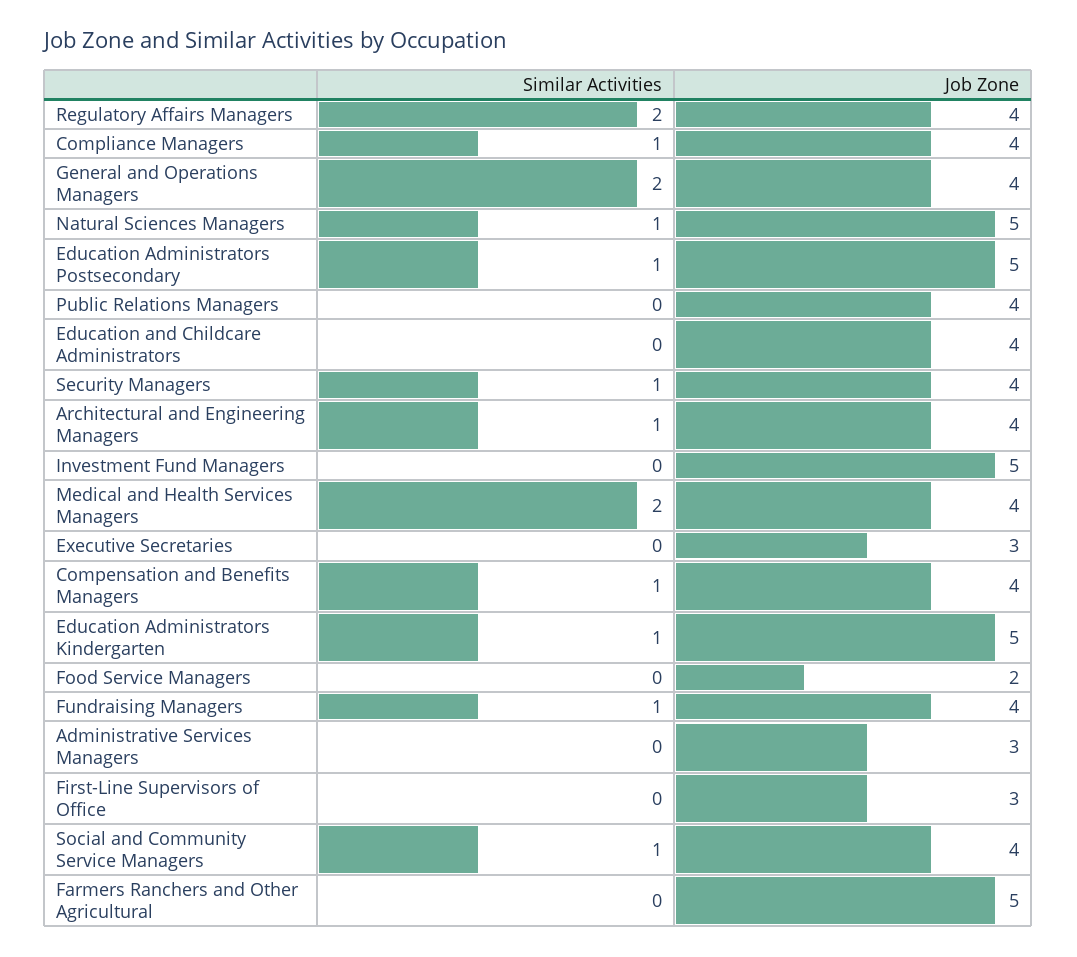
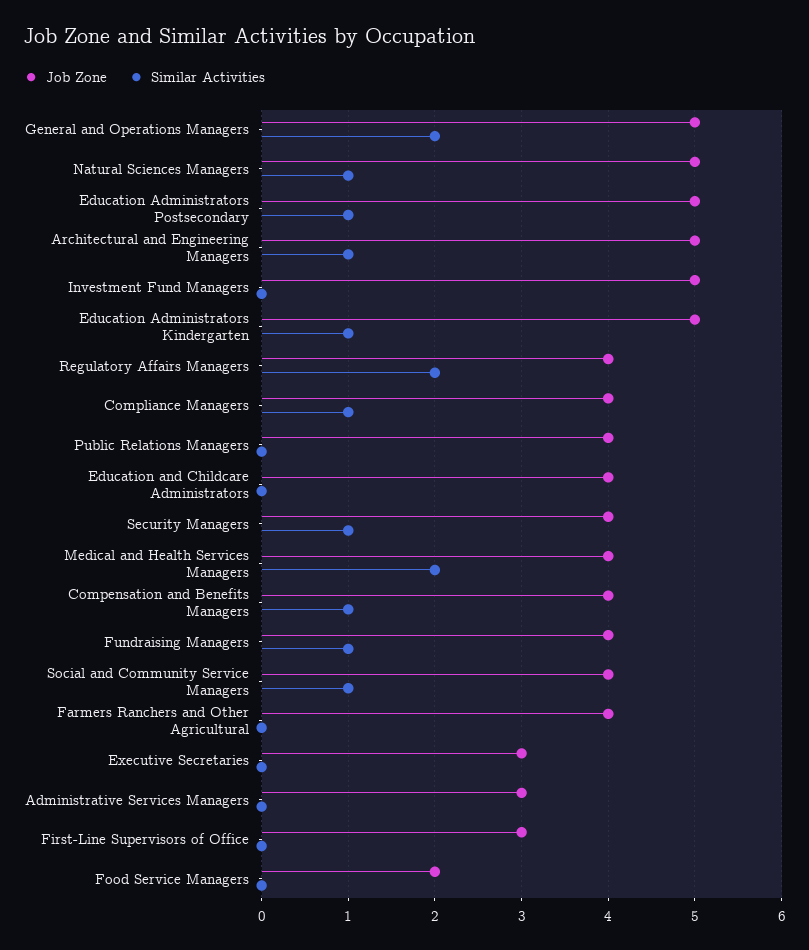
Job Zone, General and Operations Managers: 4 -> 5
Job Zone, Architectural and Engineering Managers: 4 -> 5
Job Zone, Farmers Ranchers and Other Agricultural: 5 -> 4

